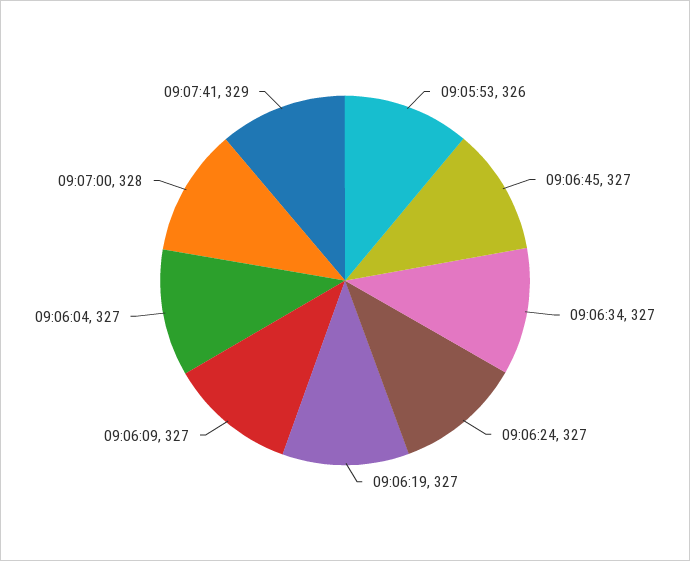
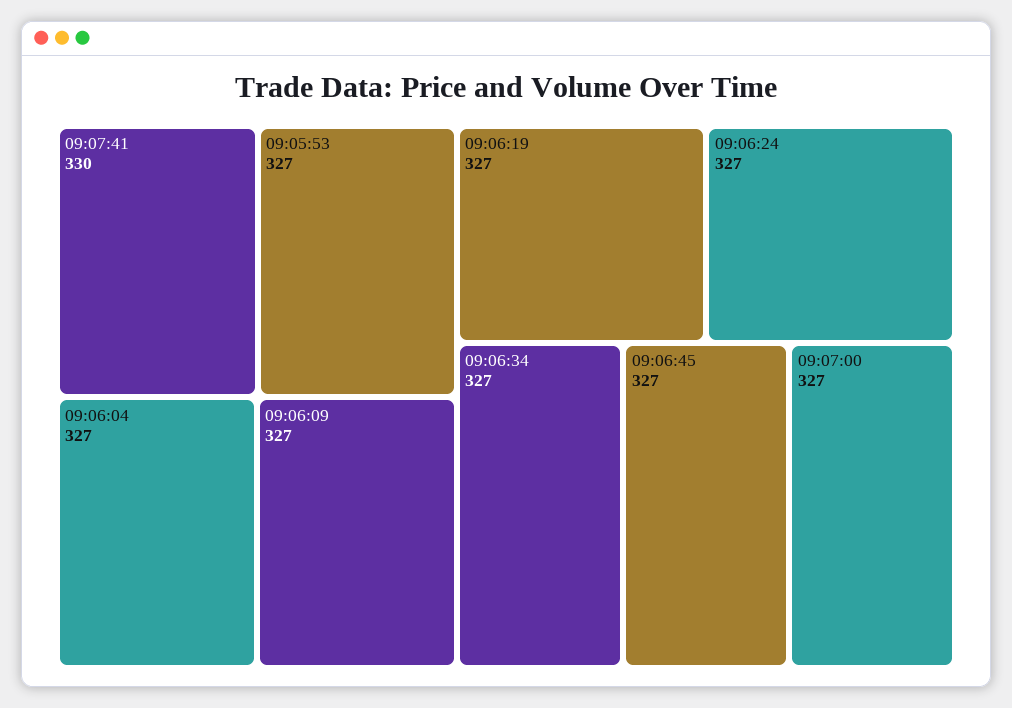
09:05:53: 326 -> 327
09:07:00: 328 -> 327
09:07:41: 329 -> 330

